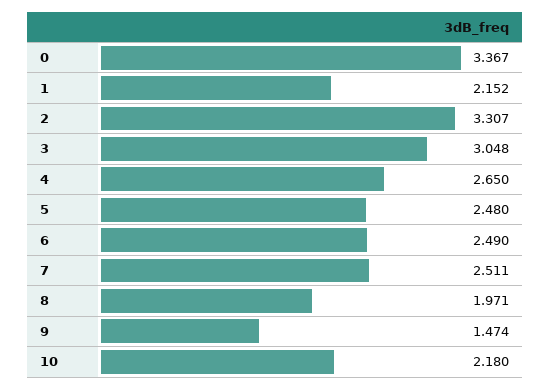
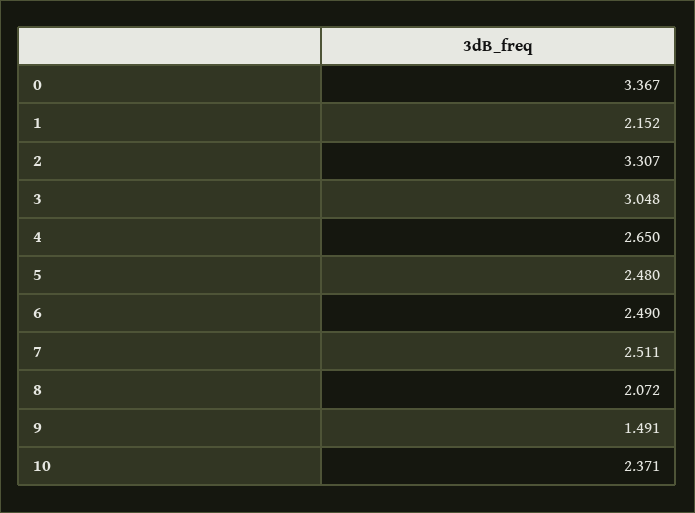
8: 1.971 -> 2.072
9: 1.474 -> 1.491
10: 2.18 -> 2.371

